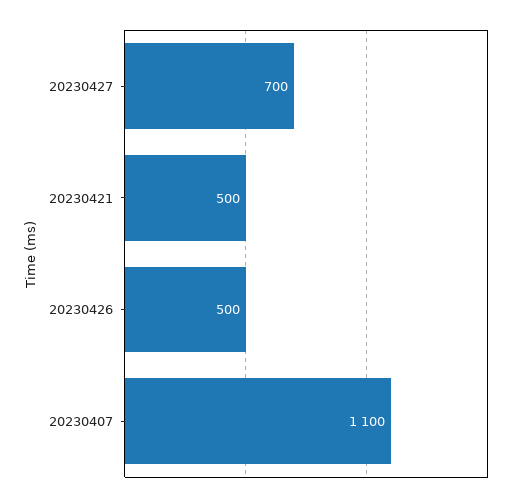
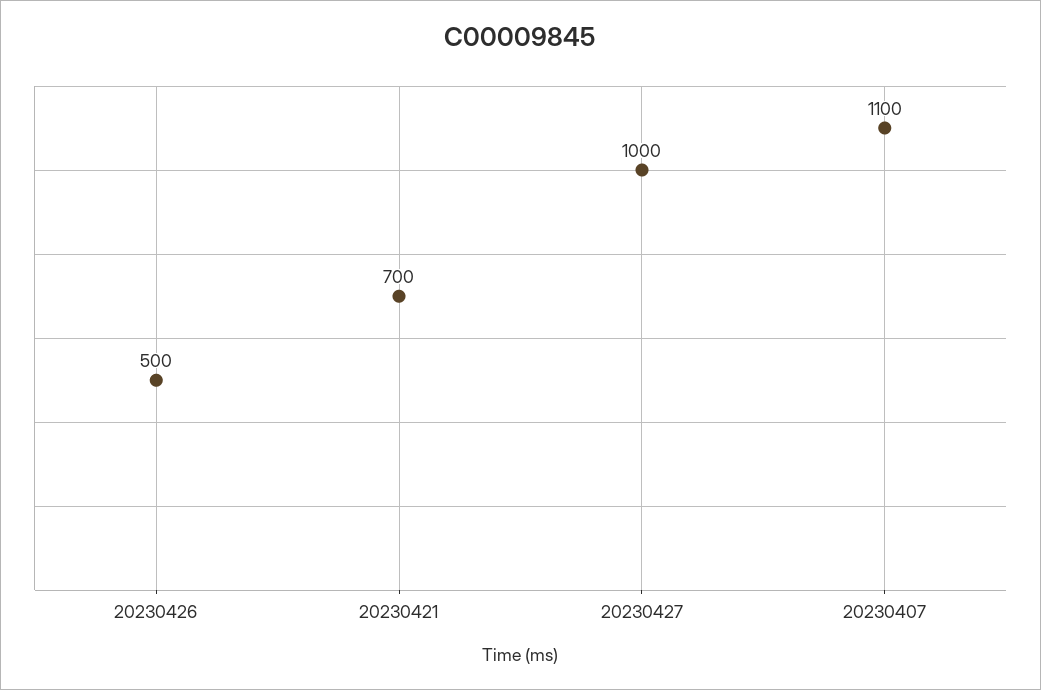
20230427: 700 -> 1000
20230421: 500 -> 700

